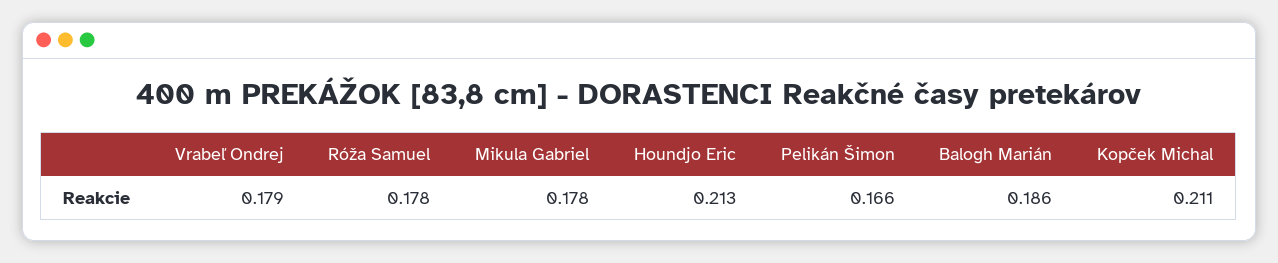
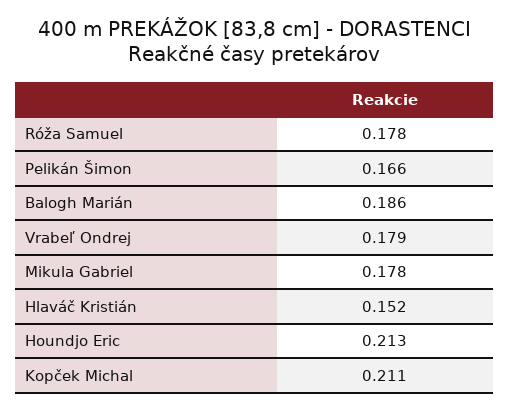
Hlaváč Kristián: none -> 0.152

